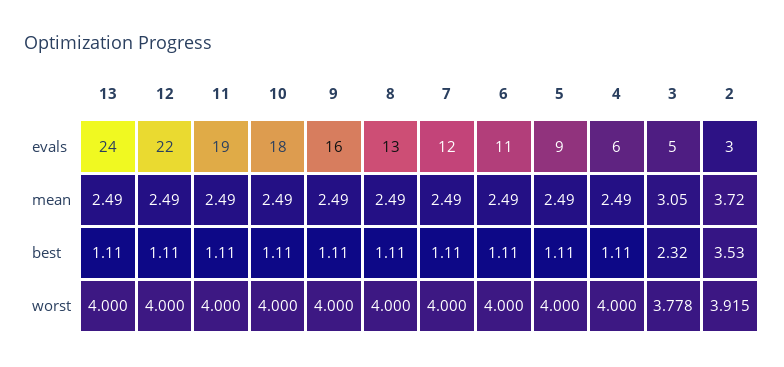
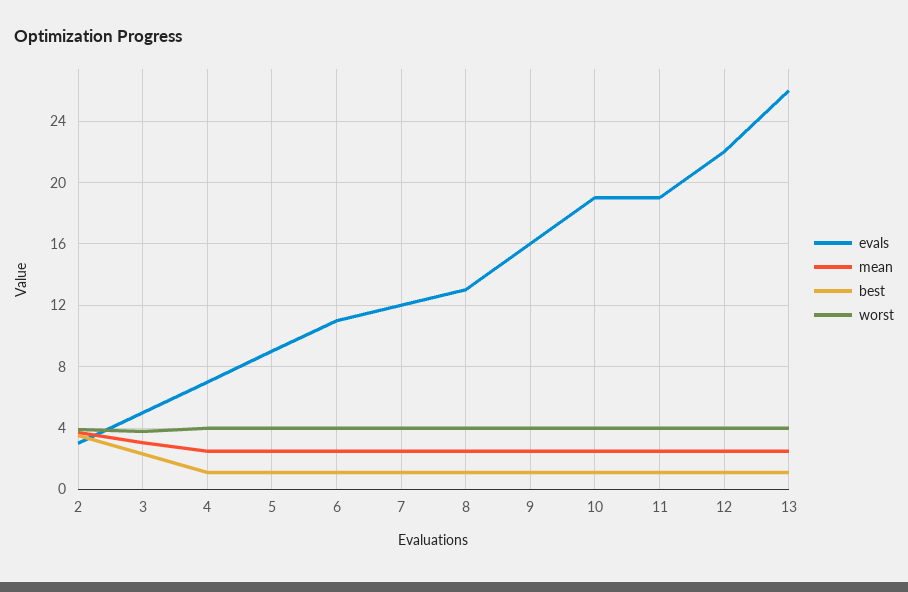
evals, 13: 24 -> 26
evals, 10: 18 -> 19
evals, 4: 6 -> 7

